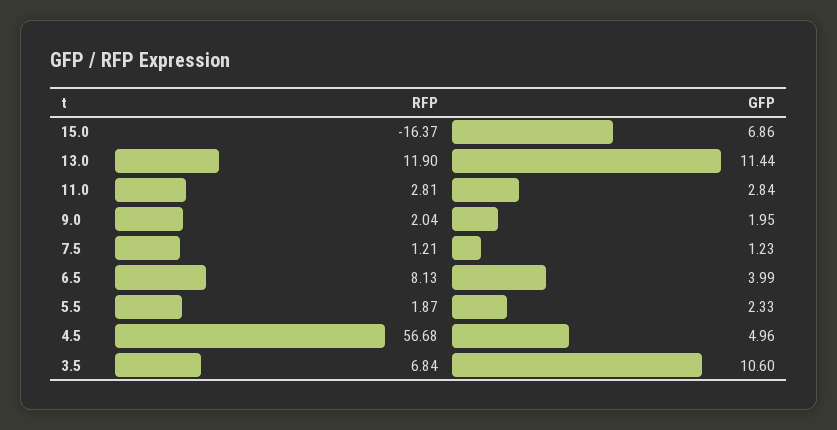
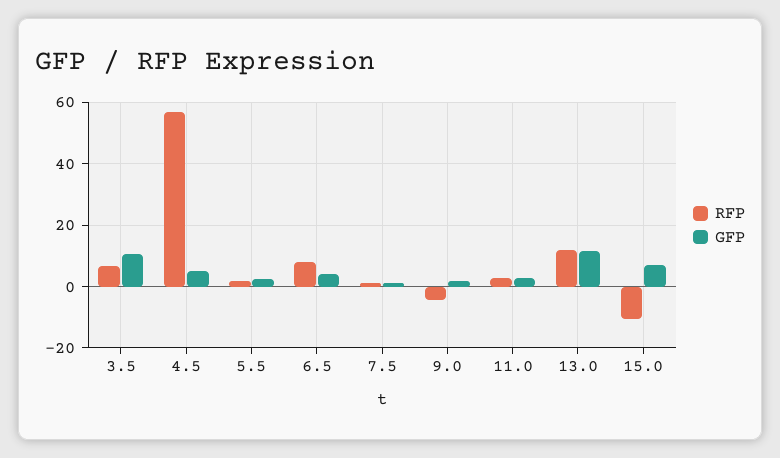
RFP, 15.0: -16.37 -> -10
RFP, 9.0: 2.04 -> -4

